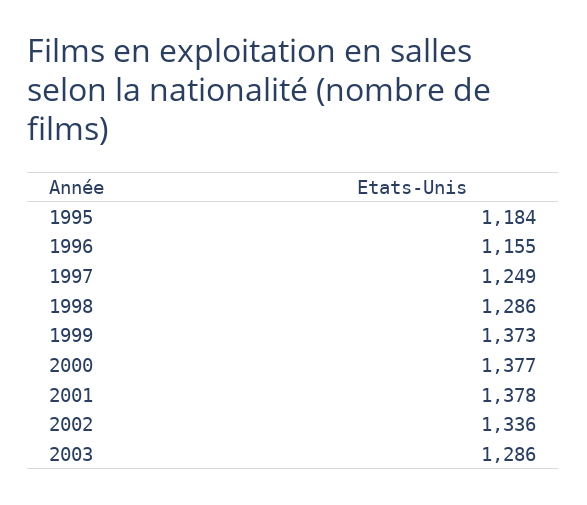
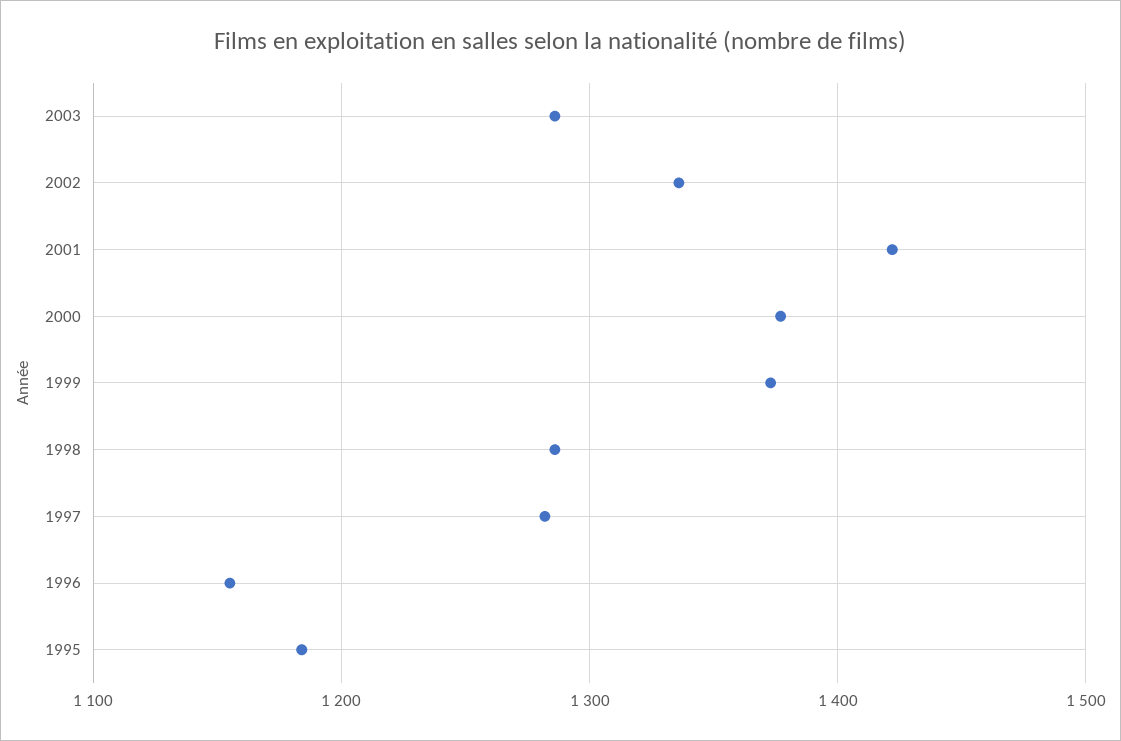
1997: 1249 -> 1280
2001: 1378 -> 1420

